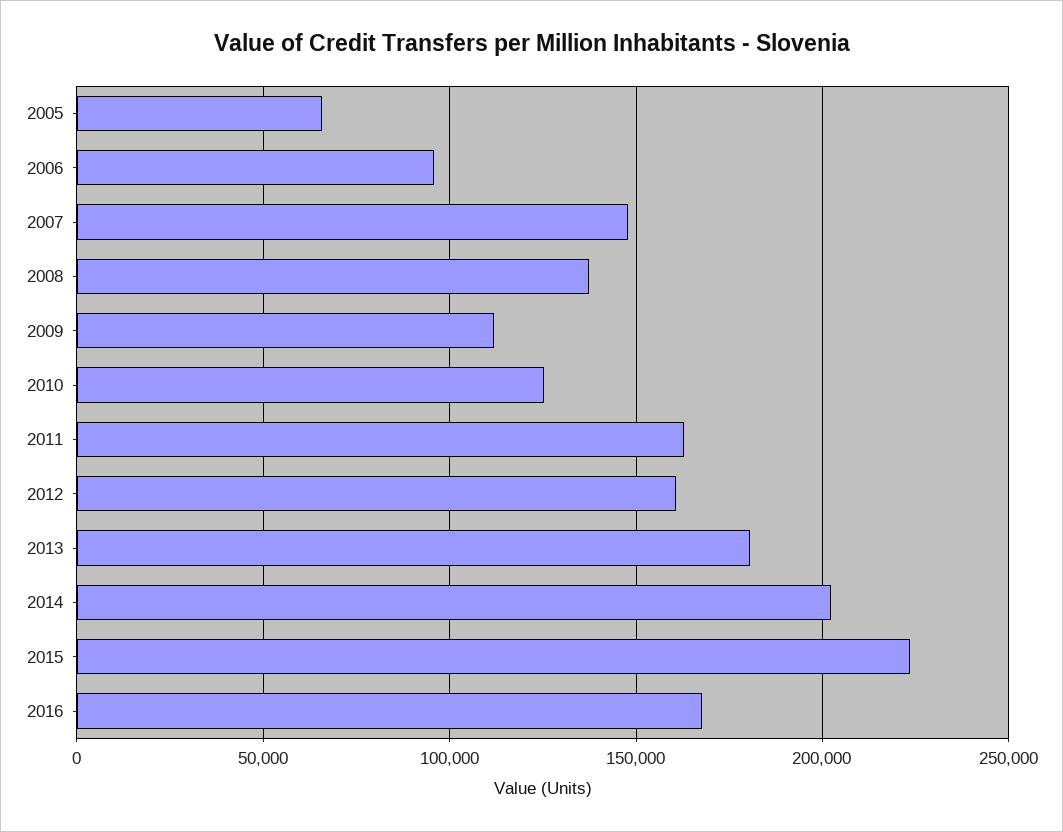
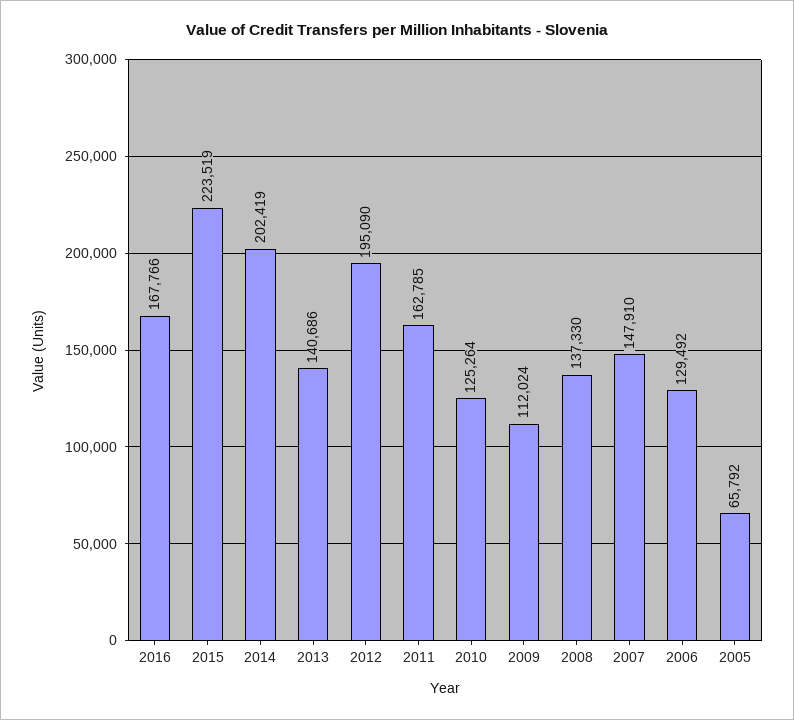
2006: 95000 -> 129492
2012: 160000 -> 195090
2013: 180000 -> 140686

